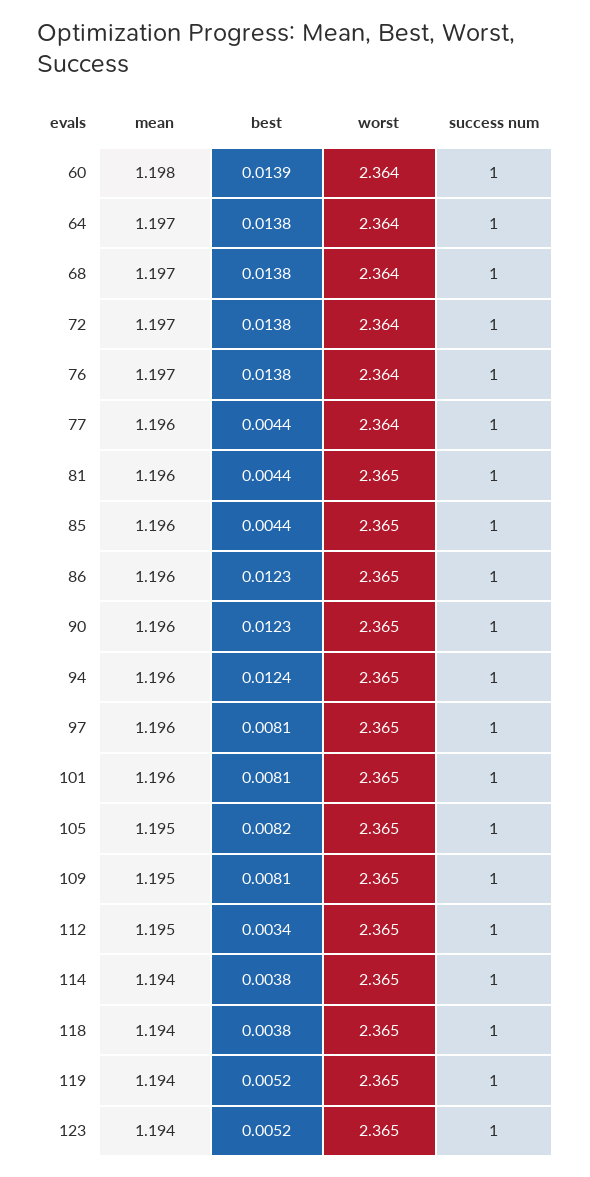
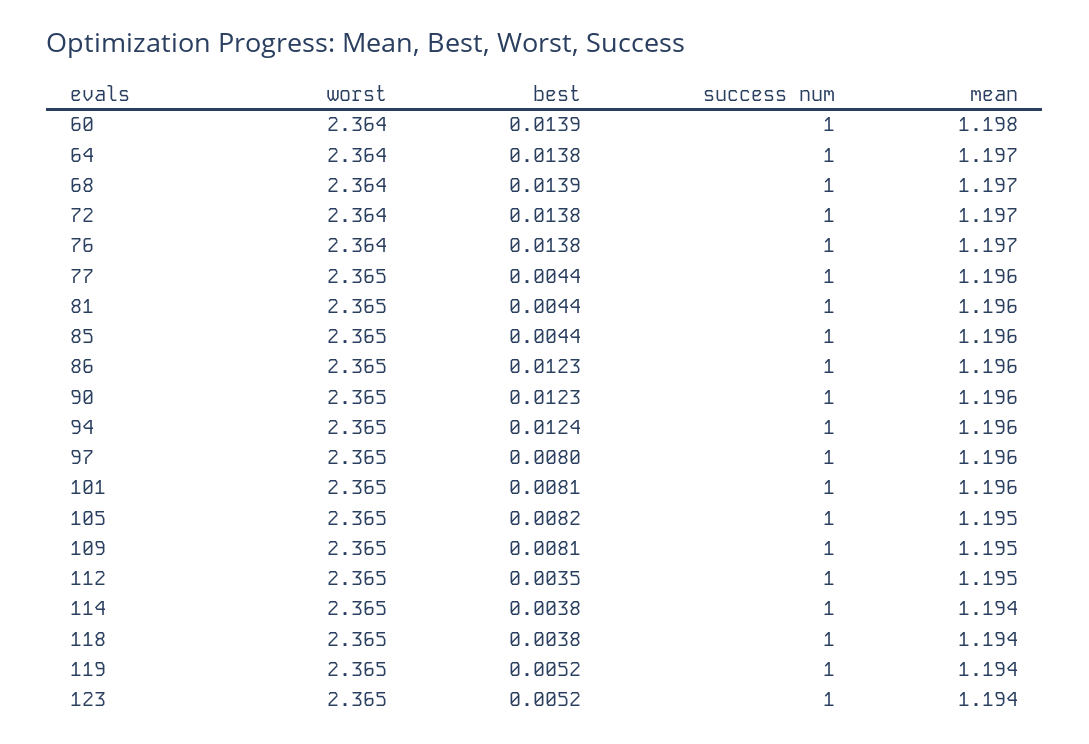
best, 68: 0.0138 -> 0.0139
worst, 77: 2.364 -> 2.365
best, 97: 0.0081 -> 0.008
best, 112: 0.0034 -> 0.0035

